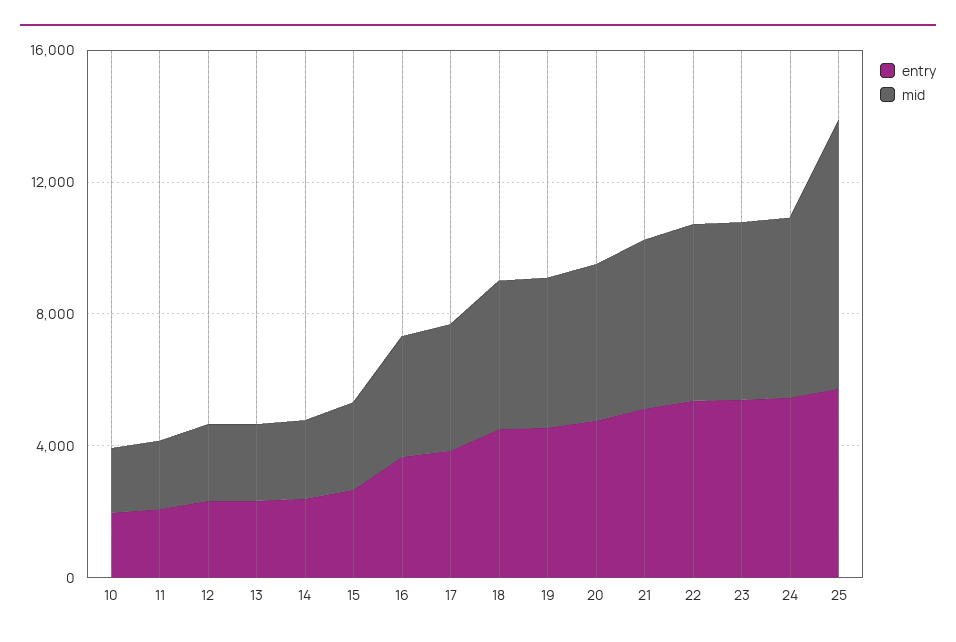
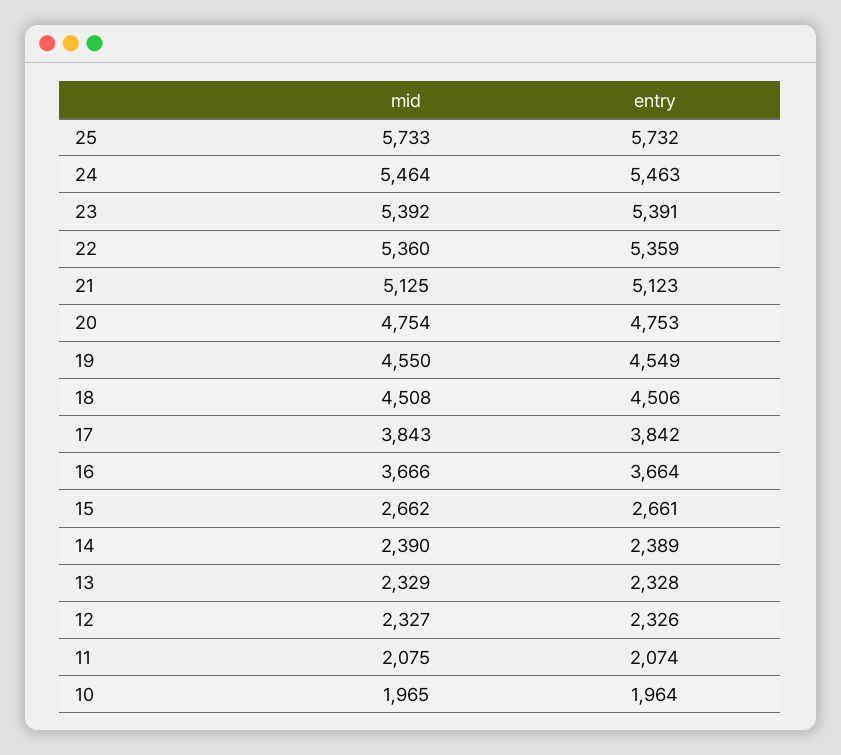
mid, 25: 8000 -> 5733

